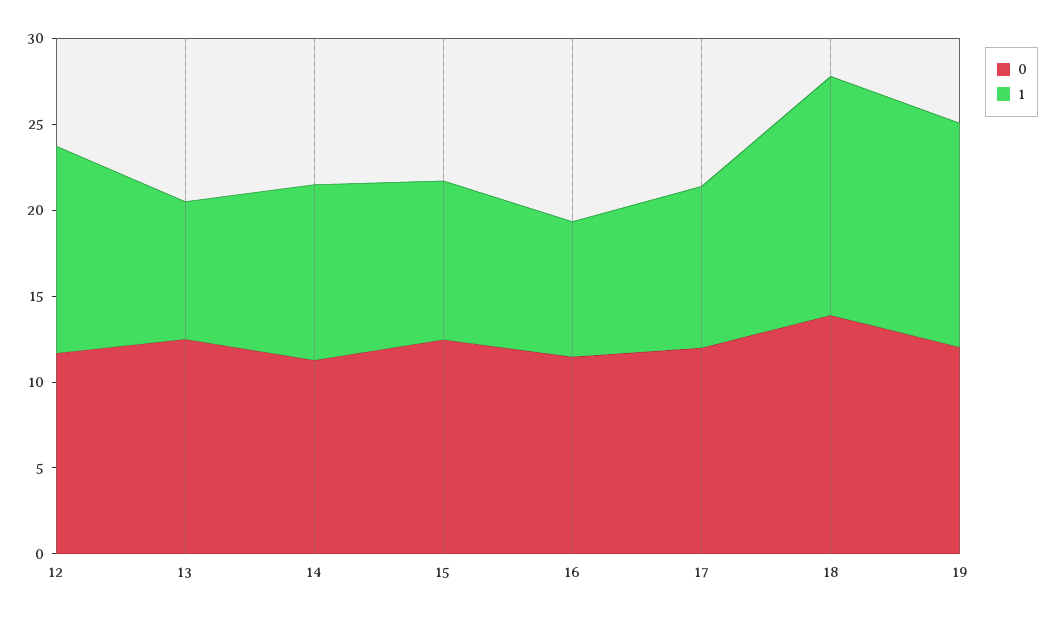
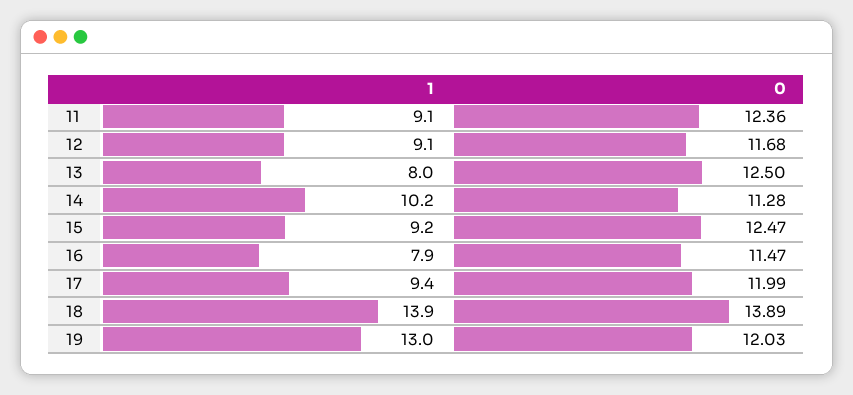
1, 12: 12 -> 9.1
1, 11: none -> 9.1
0, 11: none -> 12.36

